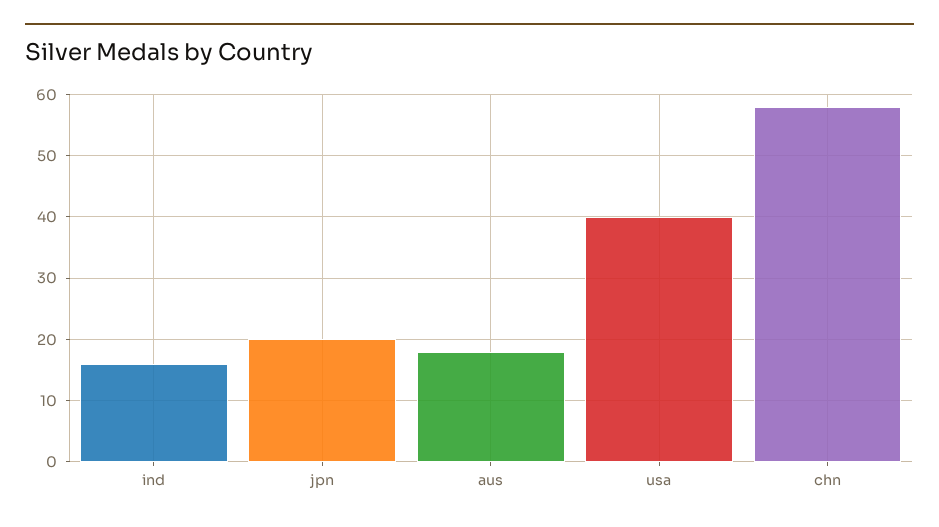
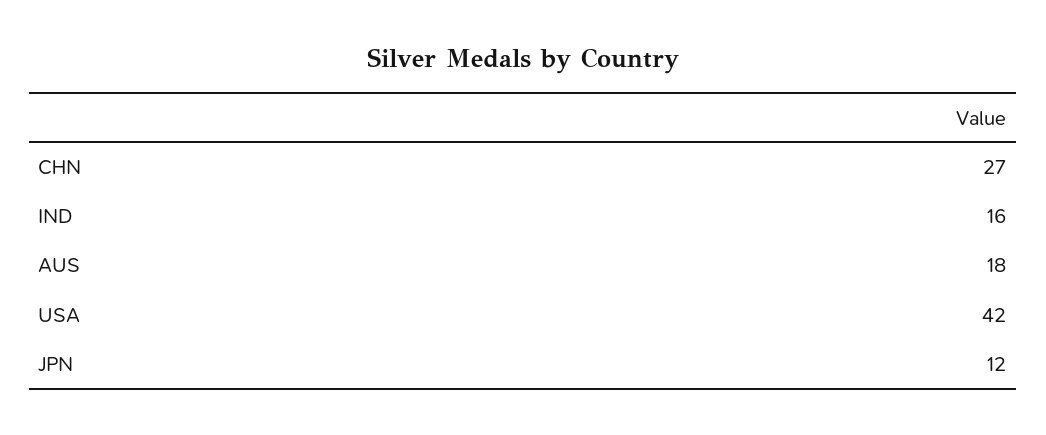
jpn: 20 -> 12
usa: 40 -> 42
chn: 58 -> 27

